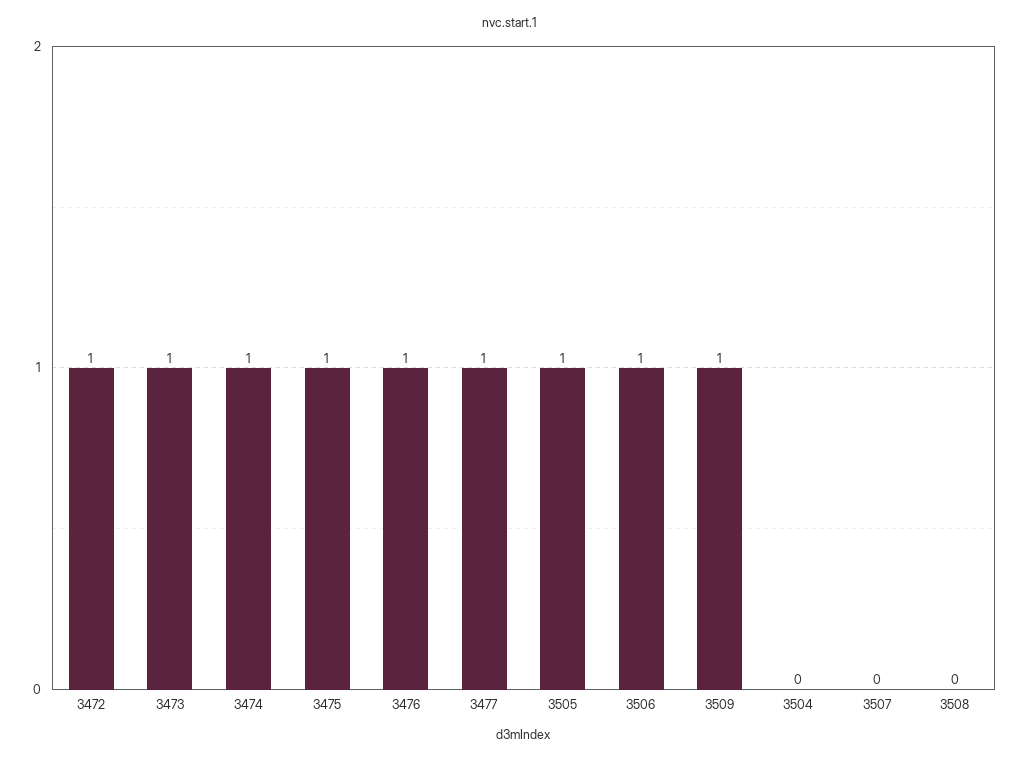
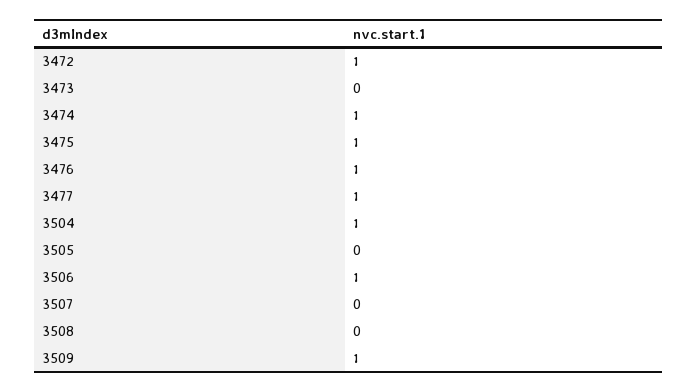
3473: 1 -> 0
3505: 1 -> 0
3504: 0 -> 1

